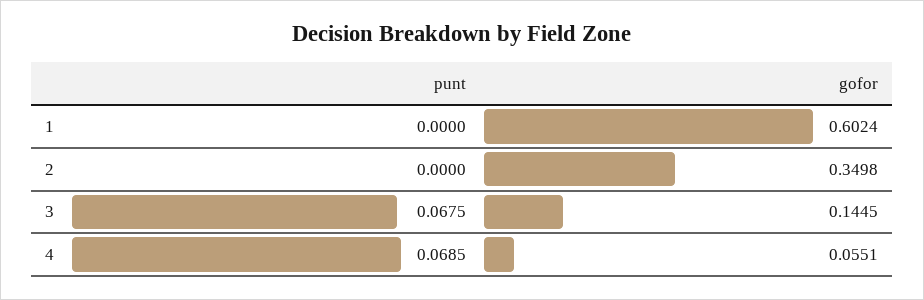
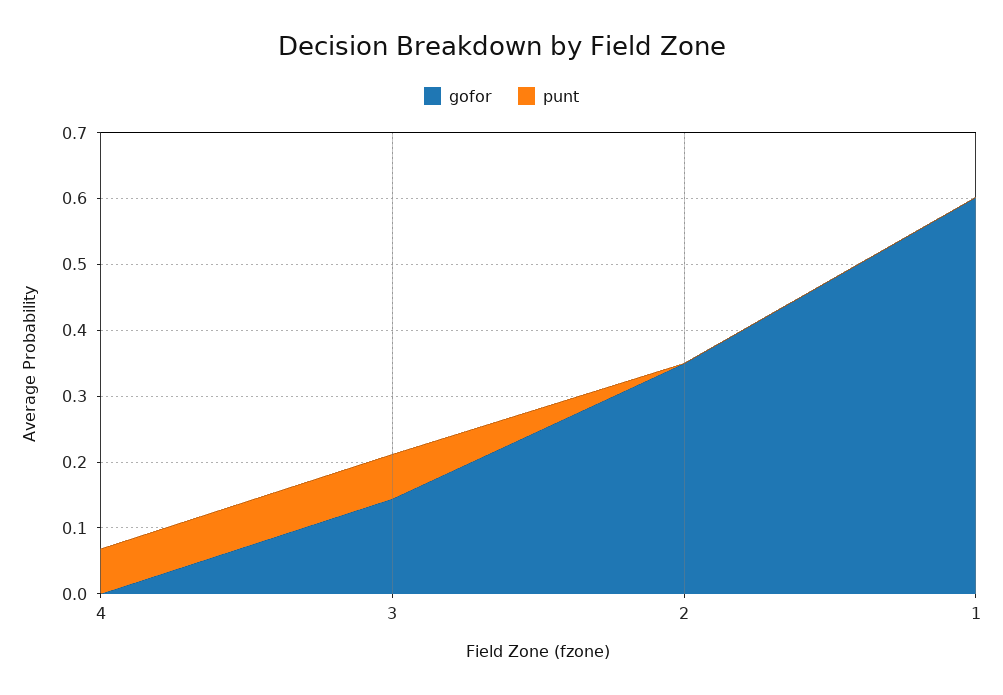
gofor, 4: 0.0551 -> 0

